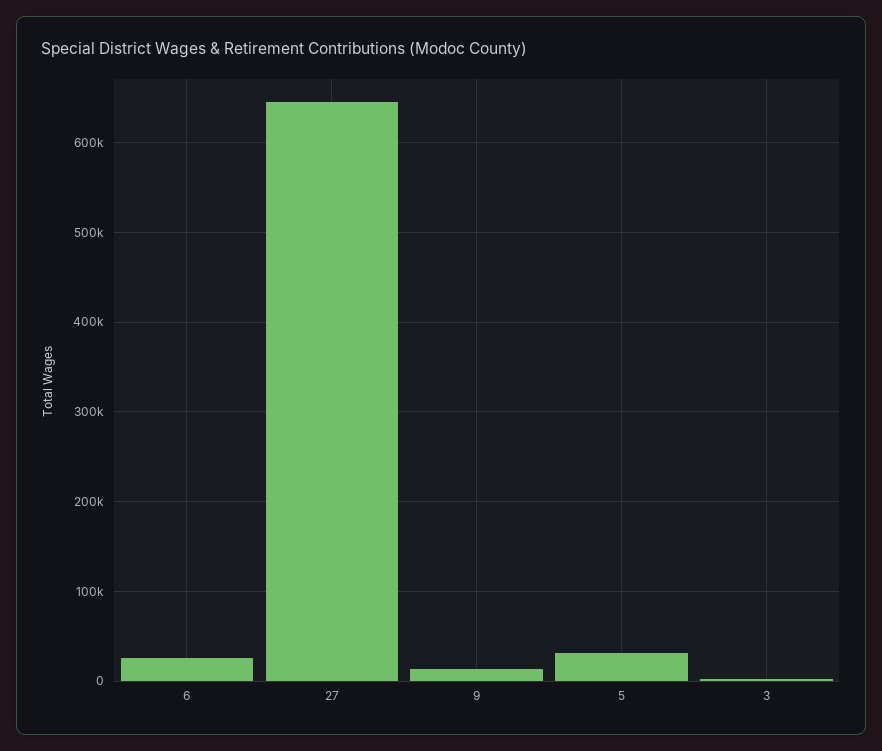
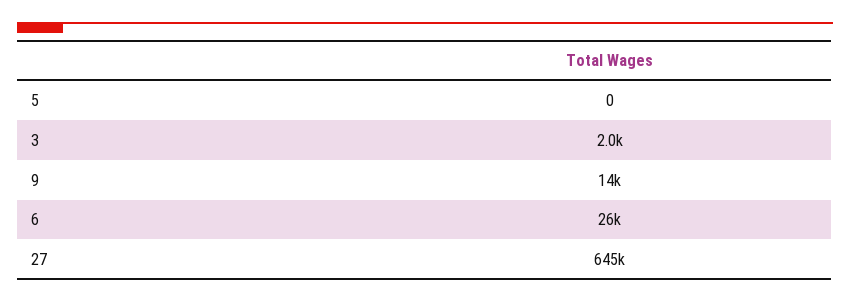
5: 30000 -> 0

